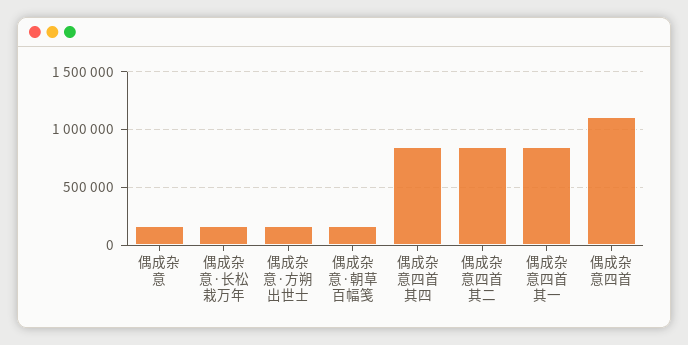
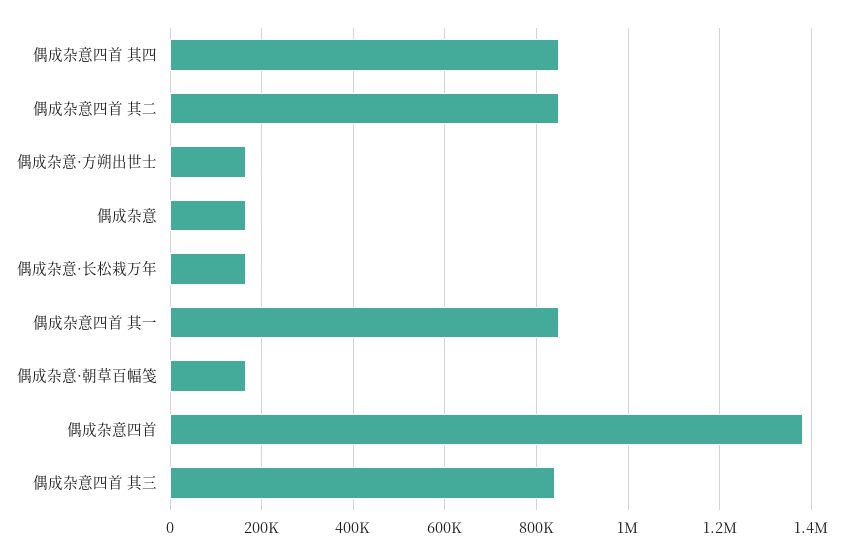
偶成杂意四首: 1100000 -> 1380000
偶成杂意四首 其三: none -> 840000

